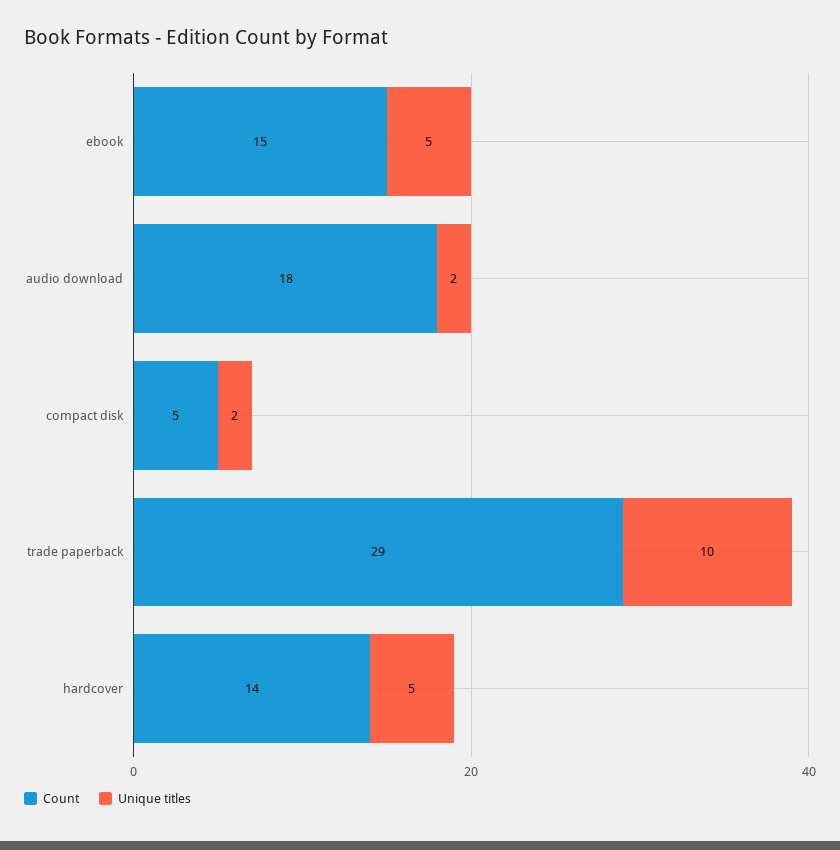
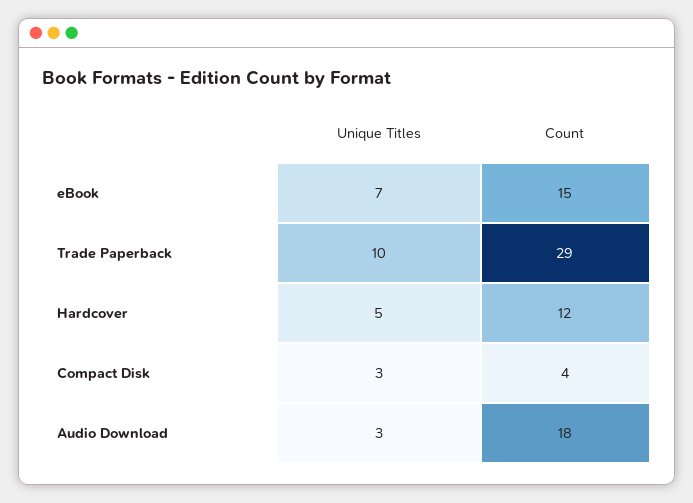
Unique titles, ebook: 5 -> 7
Unique titles, audio download: 2 -> 3
Count, compact disk: 5 -> 4
Unique titles, compact disk: 2 -> 3
Count, hardcover: 14 -> 12

